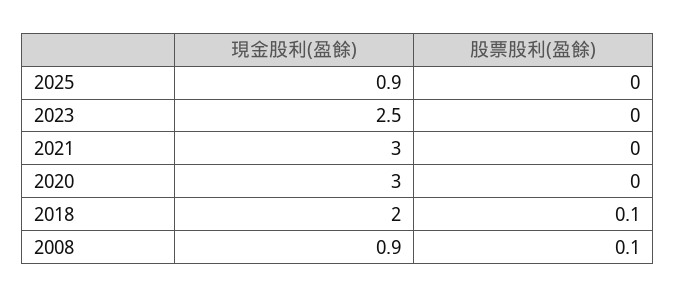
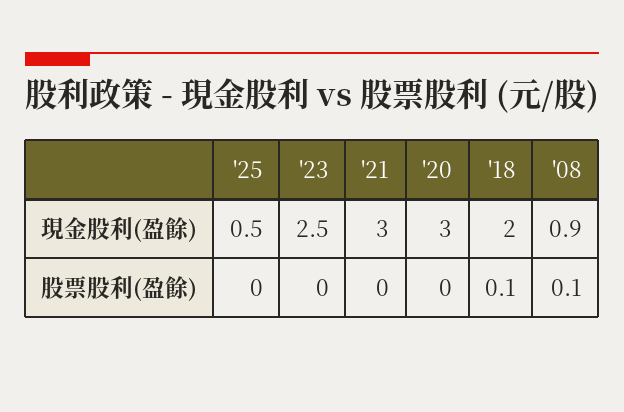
現金股利(盈餘), 2025: 0.9 -> 0.5

